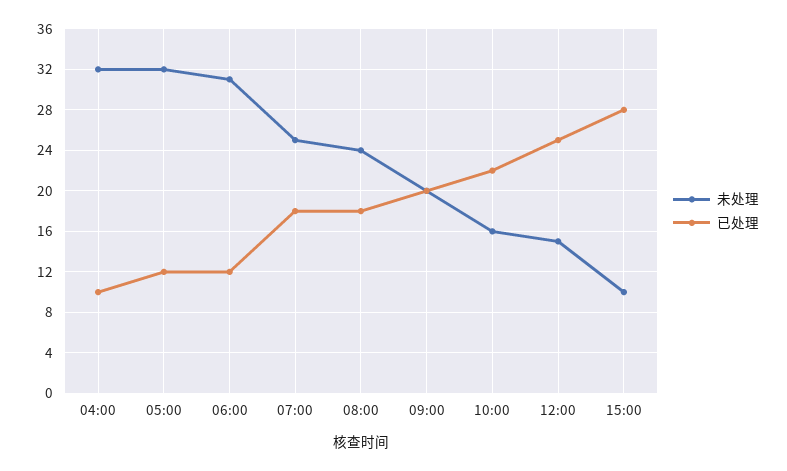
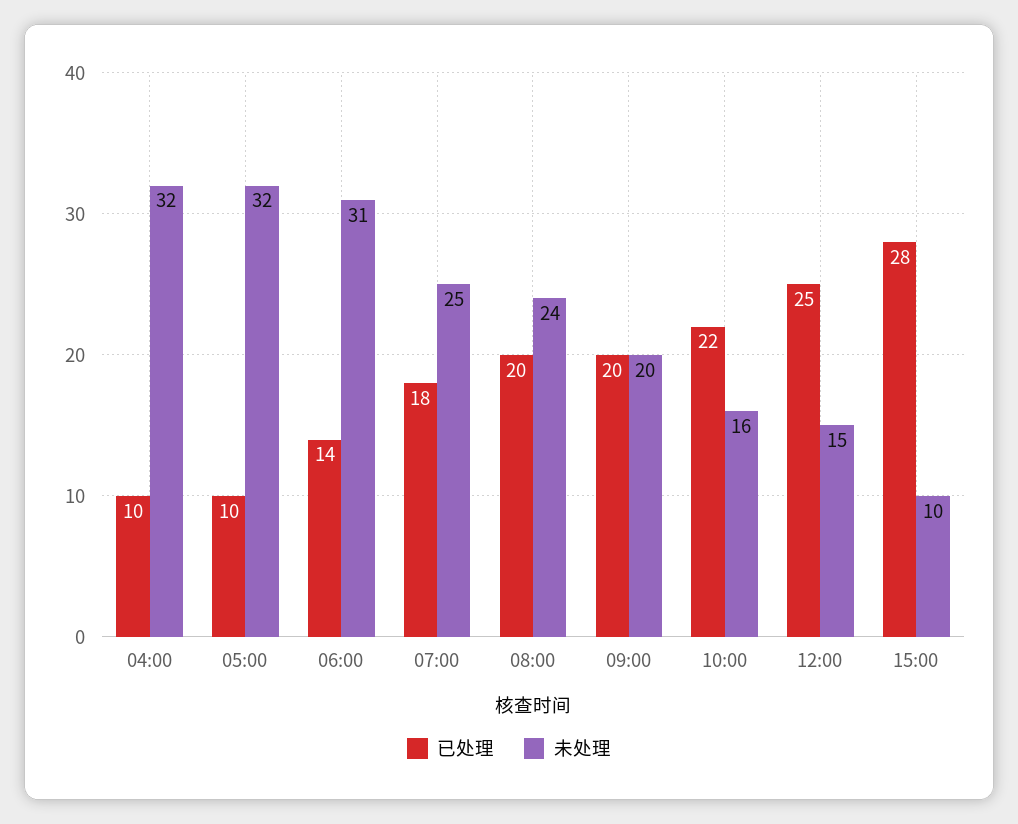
已处理, 05:00: 12 -> 10
已处理, 06:00: 12 -> 14
已处理, 08:00: 18 -> 20

